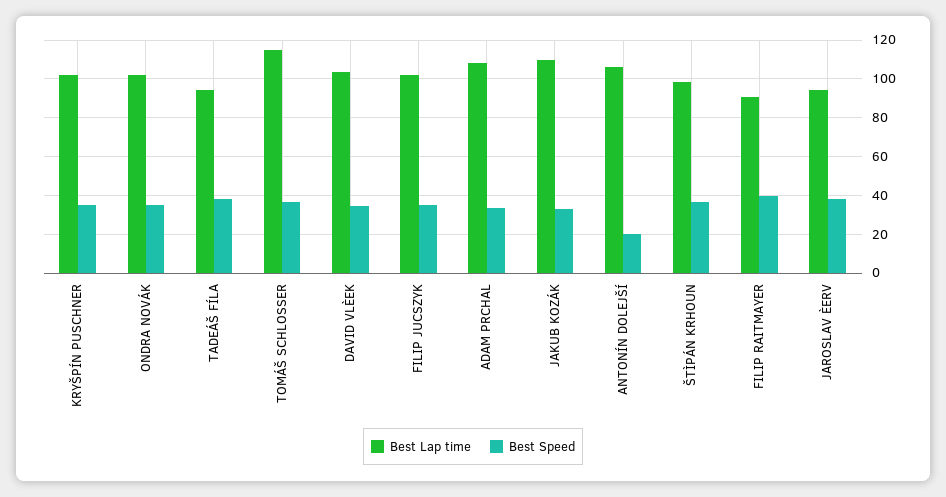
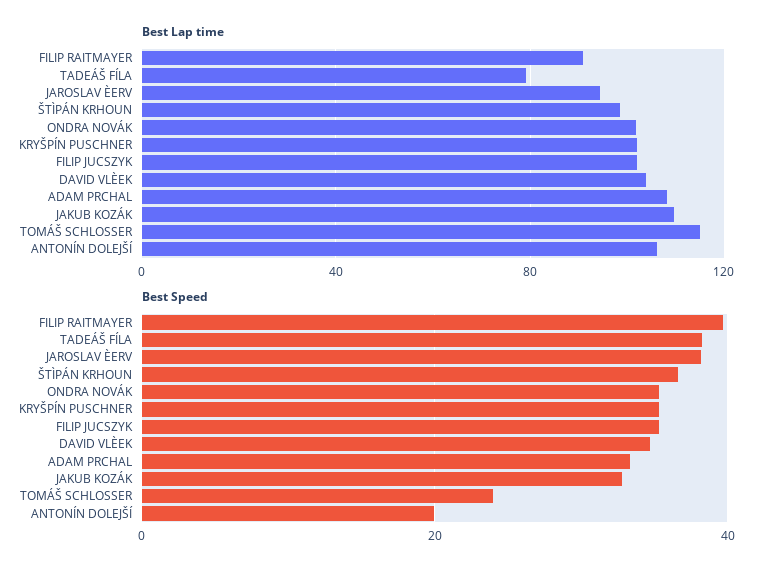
Best Lap time, TADEÁŠ FÍLA: 95 -> 80
Best Speed, TOMÁŠ SCHLOSSER: 35 -> 24

